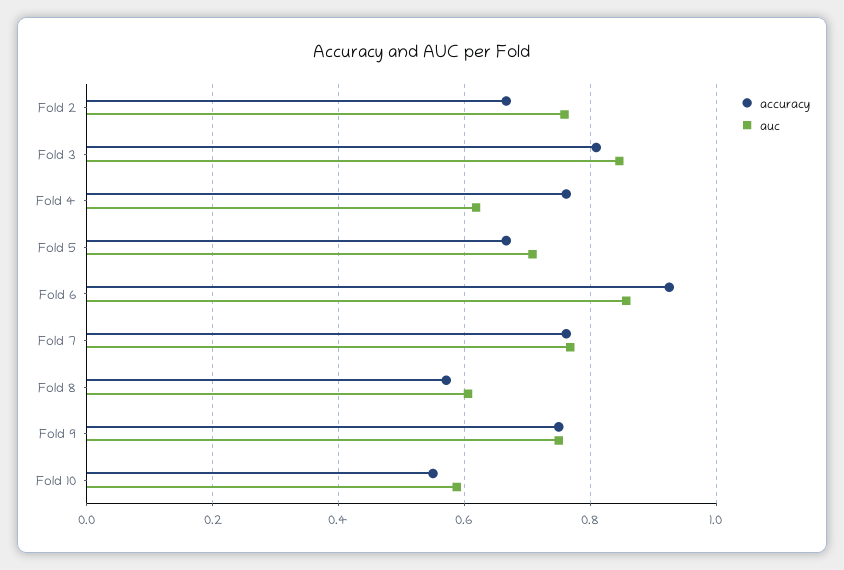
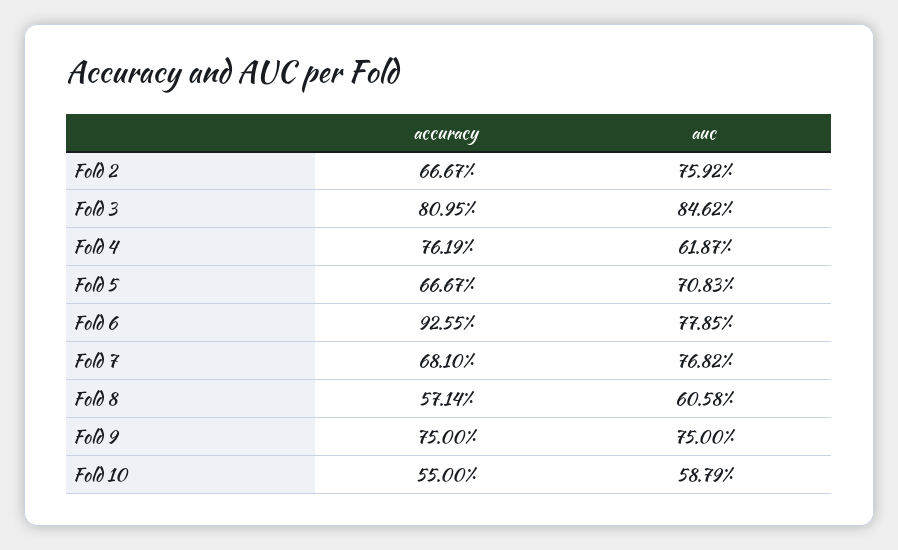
auc, Fold 6: 0.86 -> 0.7785
accuracy, Fold 7: 0.76 -> 0.681

